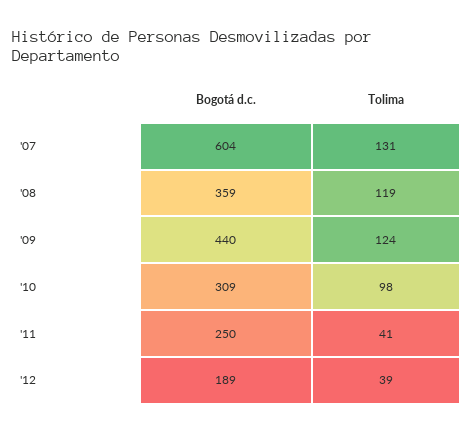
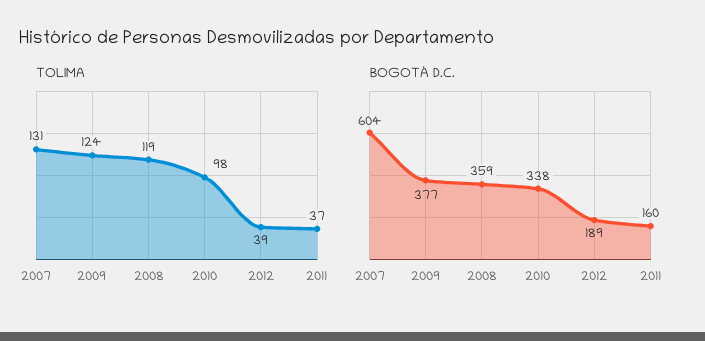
Bogotá d.c., '09: 440 -> 377
Bogotá d.c., '10: 309 -> 338
Bogotá d.c., '11: 250 -> 160
Tolima, '11: 41 -> 37

